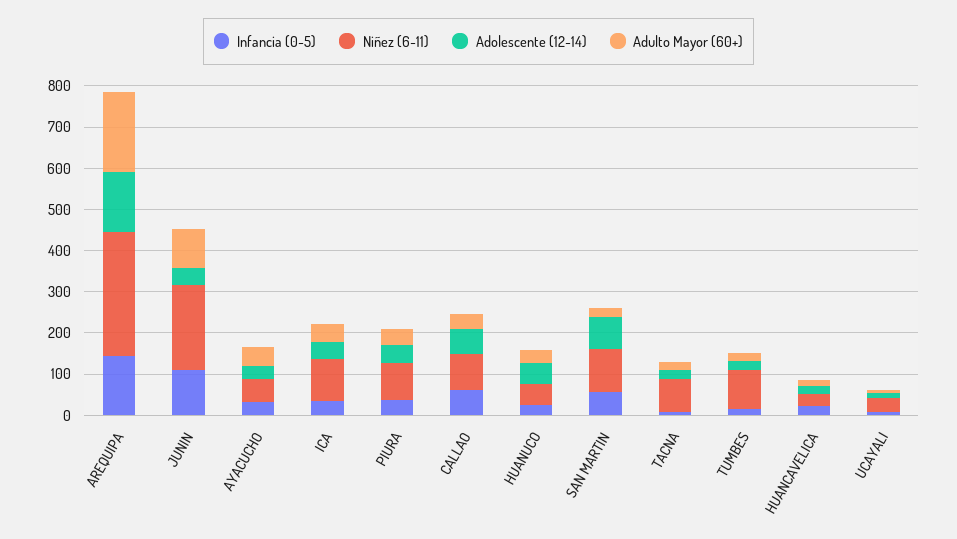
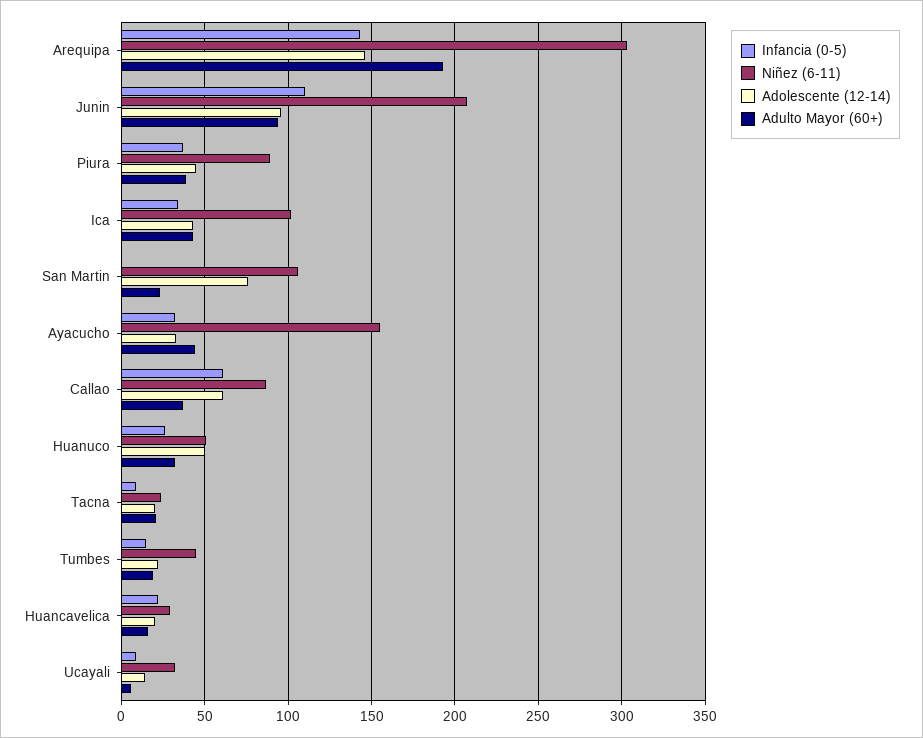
Adolescente (12-14), JUNIN: 40 -> 95
Niñez (6-11), AYACUCHO: 60 -> 155
Infancia (0-5), SAN MARTIN: 60 -> 0
Niñez (6-11), TACNA: 80 -> 25
Niñez (6-11), TUMBES: 100 -> 45

